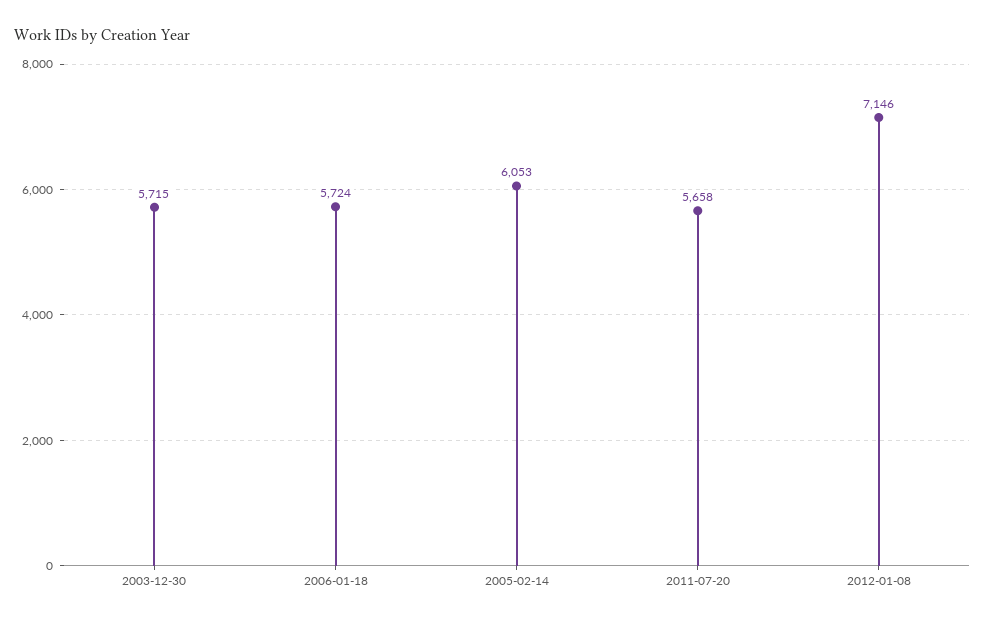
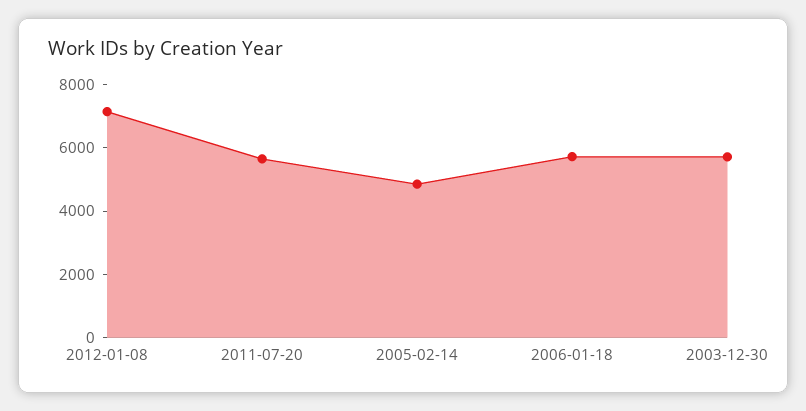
2005-02-14: 6053 -> 5000

